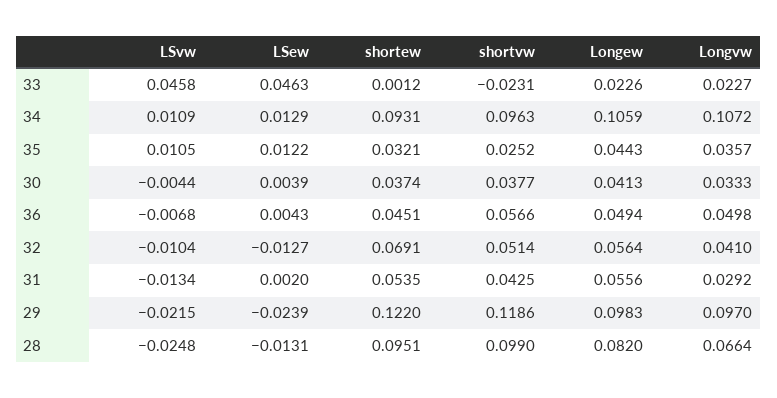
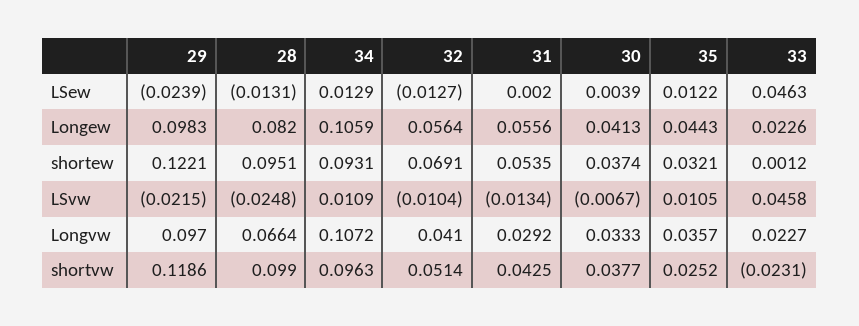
LSvw, 30: -0.0044 -> -0.0067
LSvw, 36: -0.0068 -> none
LSew, 36: 0.0043 -> none
shortew, 36: 0.0451 -> none
shortvw, 36: 0.0566 -> none
Longew, 36: 0.0494 -> none
Longvw, 36: 0.0498 -> none
shortew, 29: 0.122 -> 0.1221

